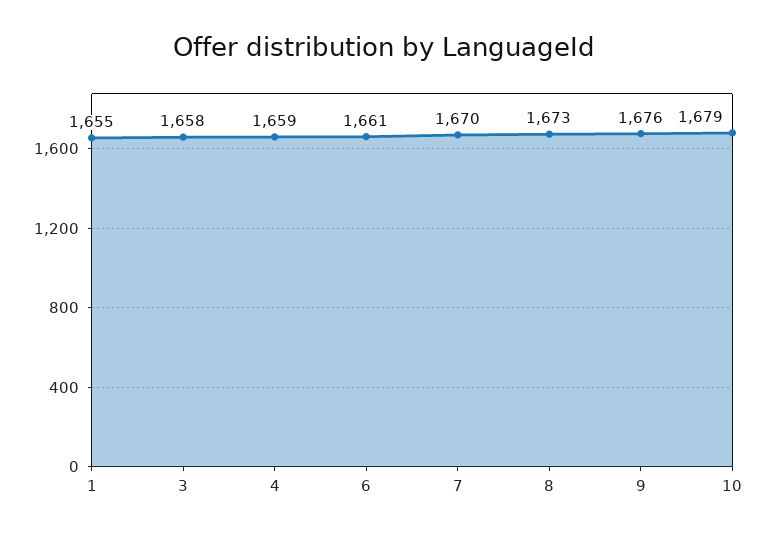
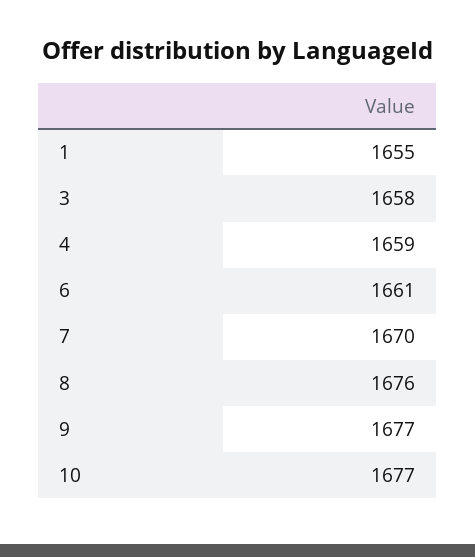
8: 1673 -> 1676
9: 1676 -> 1677
10: 1679 -> 1677

